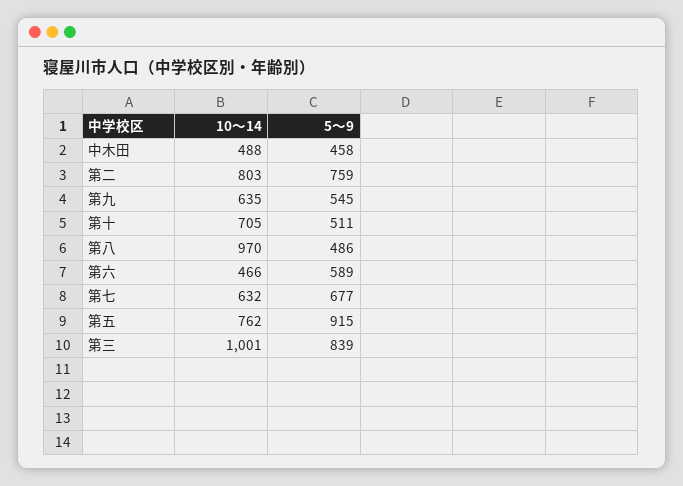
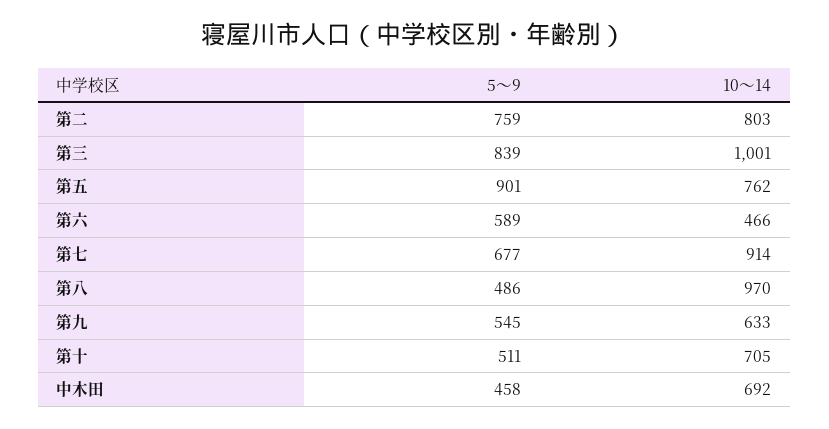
10～14, 中木田: 488 -> 692
10～14, 第九: 635 -> 633
10～14, 第七: 632 -> 914
5～9, 第五: 915 -> 901

